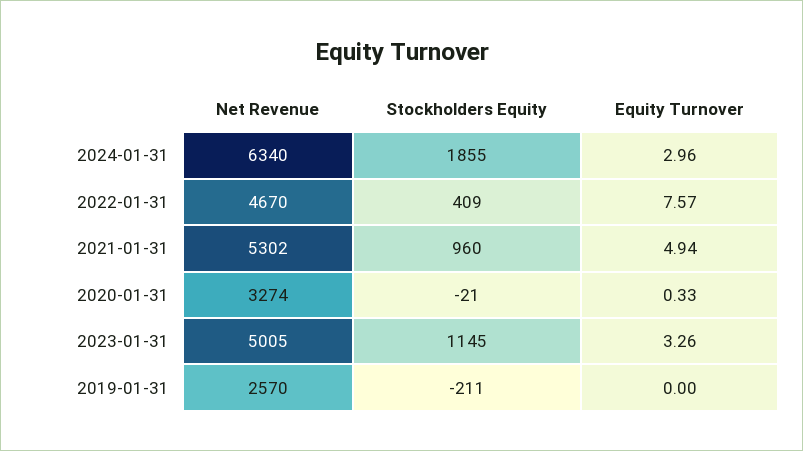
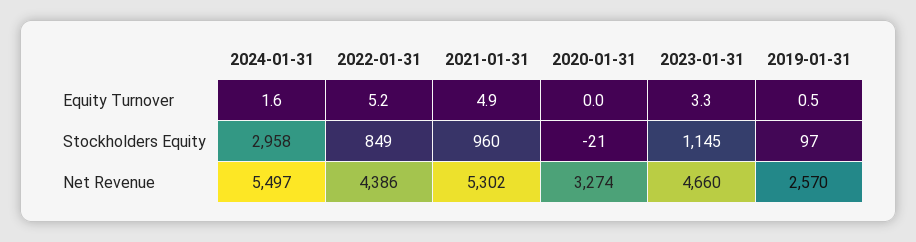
Net Revenue, 2024-01-31: 6340 -> 5497
Stockholders Equity, 2024-01-31: 1855 -> 2958
Equity Turnover, 2024-01-31: 2.96 -> 1.6
Net Revenue, 2022-01-31: 4670 -> 4386
Stockholders Equity, 2022-01-31: 409 -> 849
Equity Turnover, 2022-01-31: 7.57 -> 5.2
Equity Turnover, 2020-01-31: 0.33 -> 0
Net Revenue, 2023-01-31: 5005 -> 4660
Stockholders Equity, 2019-01-31: -211 -> 97
Equity Turnover, 2019-01-31: 0 -> 0.5

